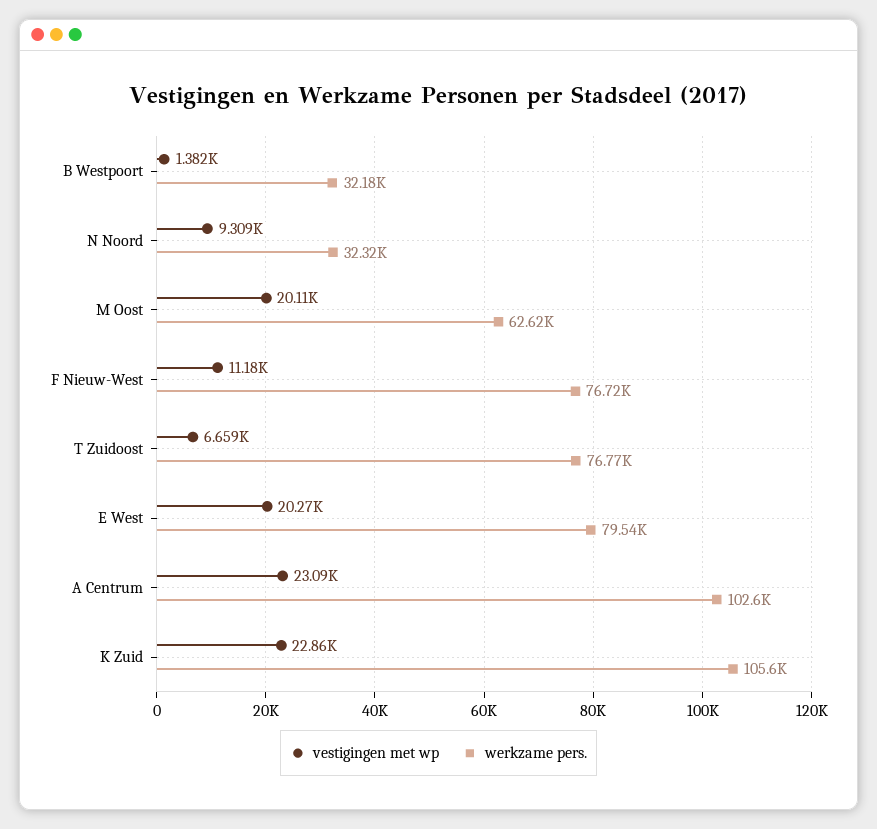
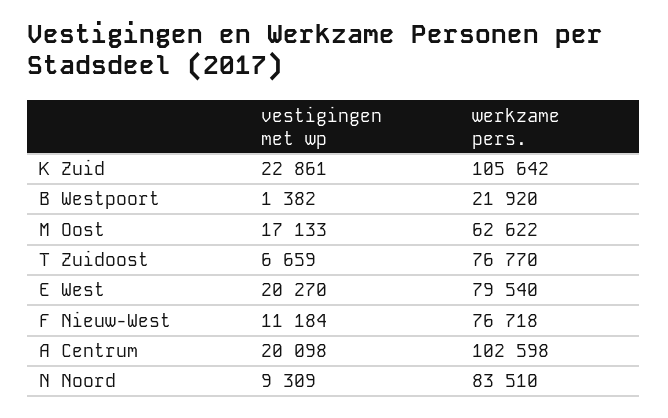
werkzame pers., B Westpoort: 32180 -> 21920
werkzame pers., N Noord: 32320 -> 83510
vestigingen met wp, M Oost: 20110 -> 17133
vestigingen met wp, A Centrum: 23090 -> 20098

